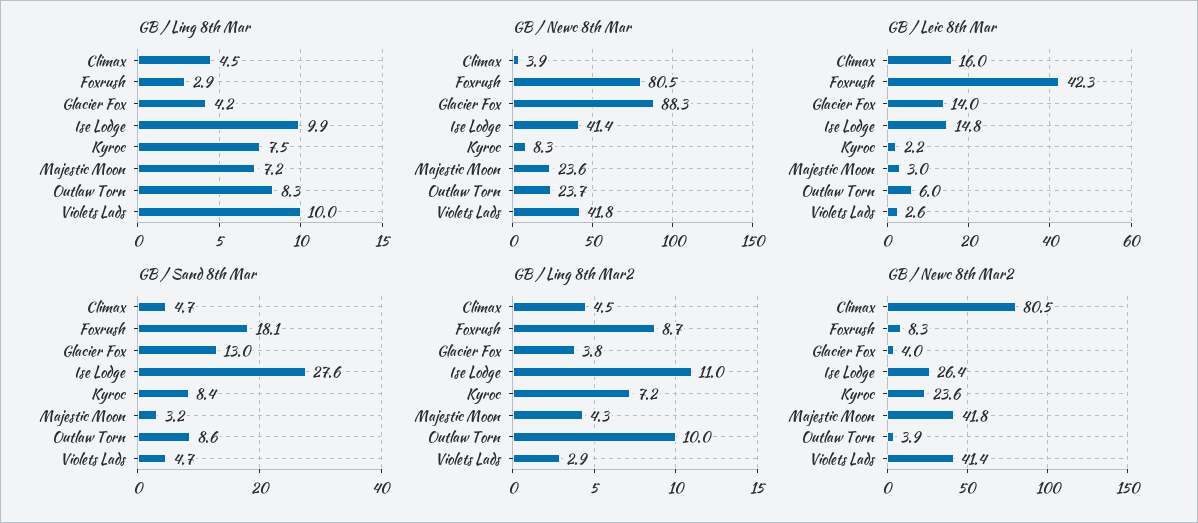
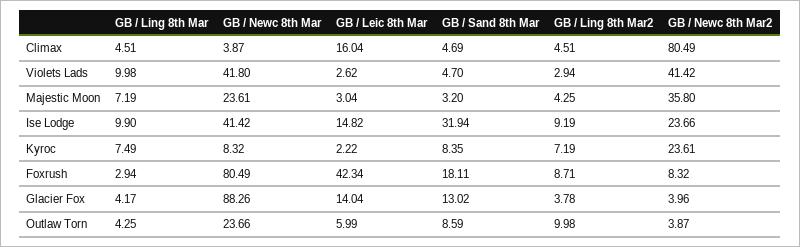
GB / Ling 8th Mar, Outlaw Torn: 8.3 -> 4.25
GB / Sand 8th Mar, Ise Lodge: 27.6 -> 31.94
GB / Ling 8th Mar2, Ise Lodge: 11 -> 9.19
GB / Newc 8th Mar2, Ise Lodge: 26.4 -> 23.66
GB / Newc 8th Mar2, Majestic Moon: 41.8 -> 35.8

